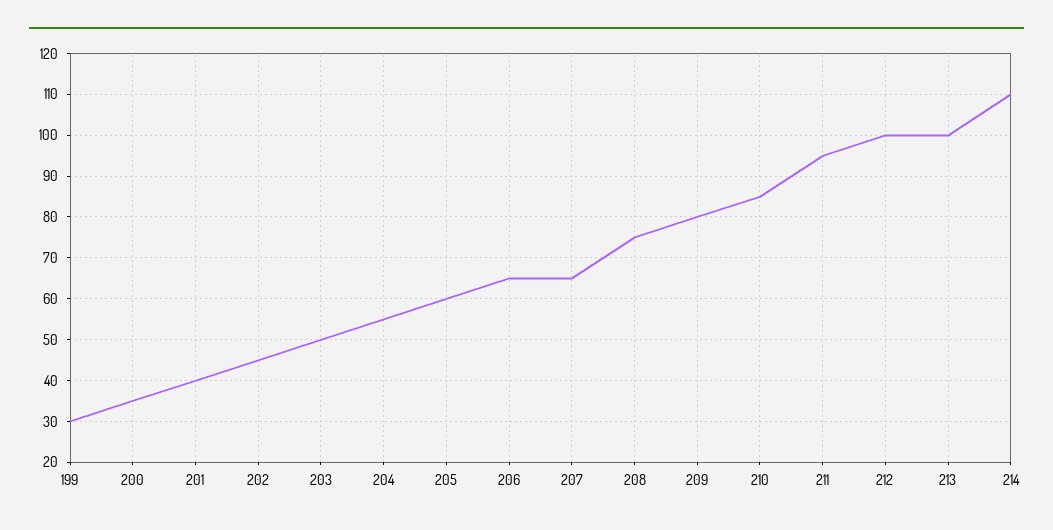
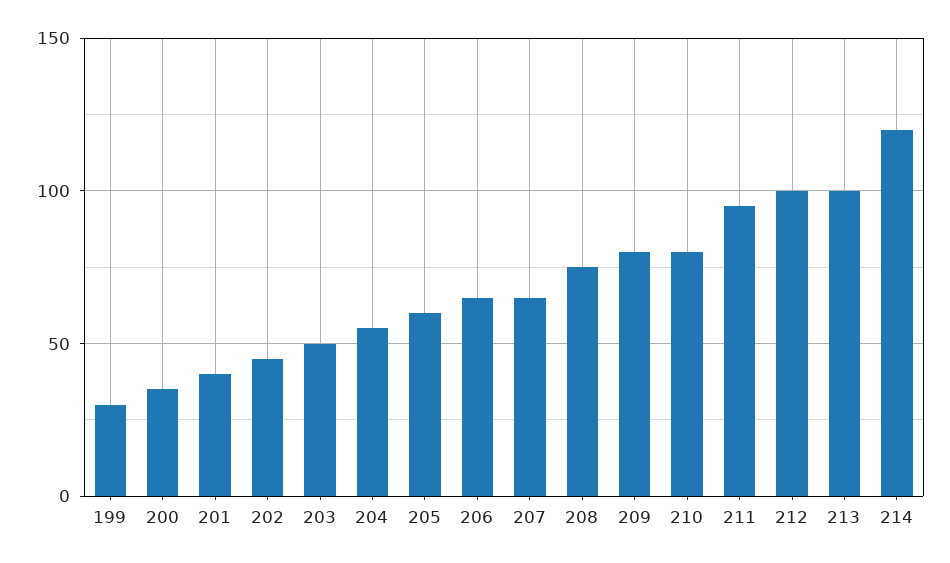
210: 85 -> 80
214: 110 -> 120

